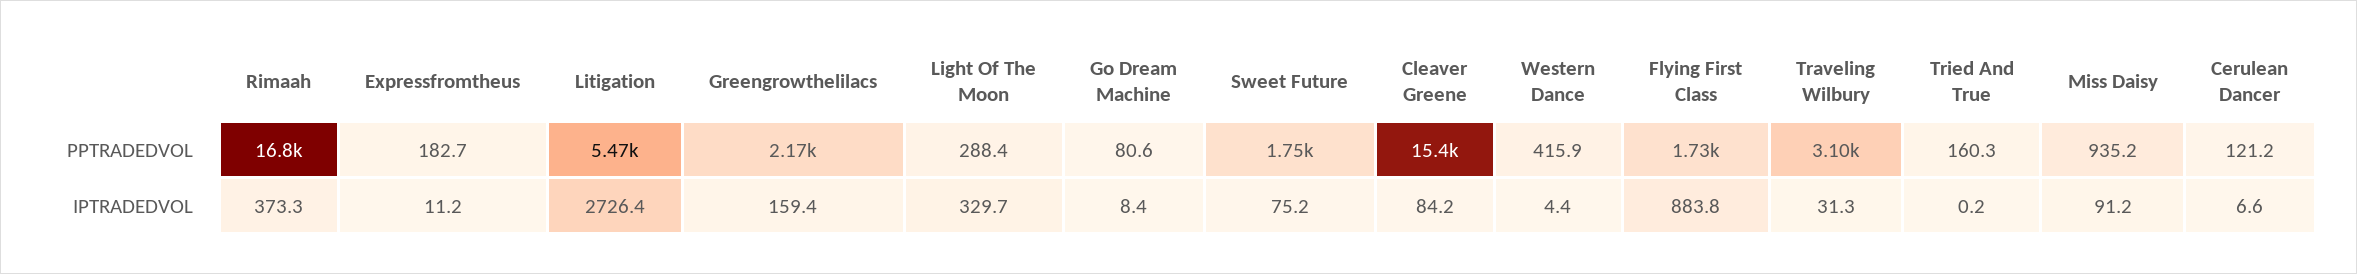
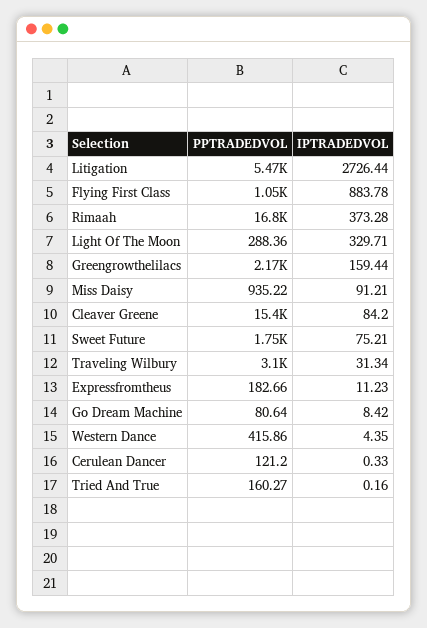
Flying First Class, PPTRADEDVOL: 1730 -> 1050
Cerulean Dancer, IPTRADEDVOL: 6.6 -> 0.33

